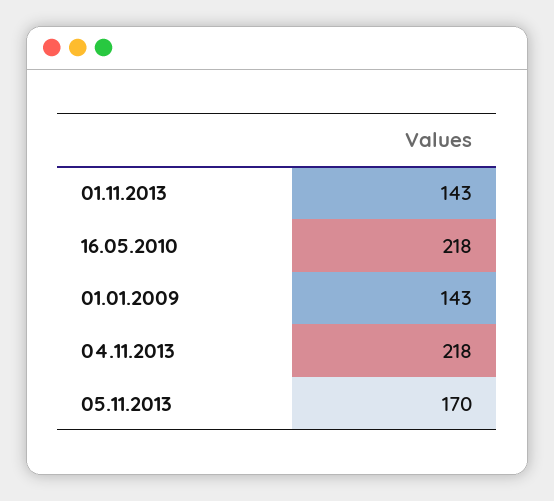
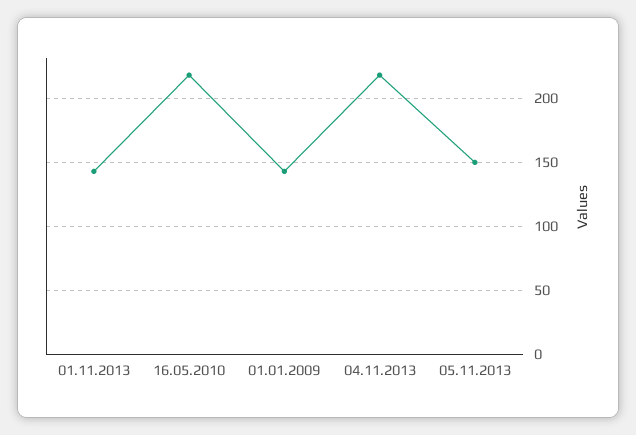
05.11.2013: 170 -> 150

